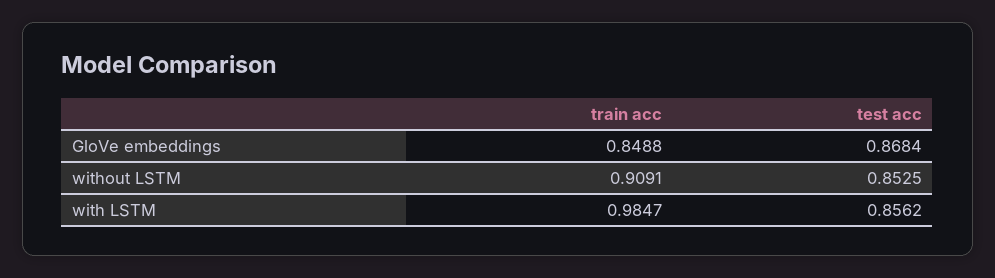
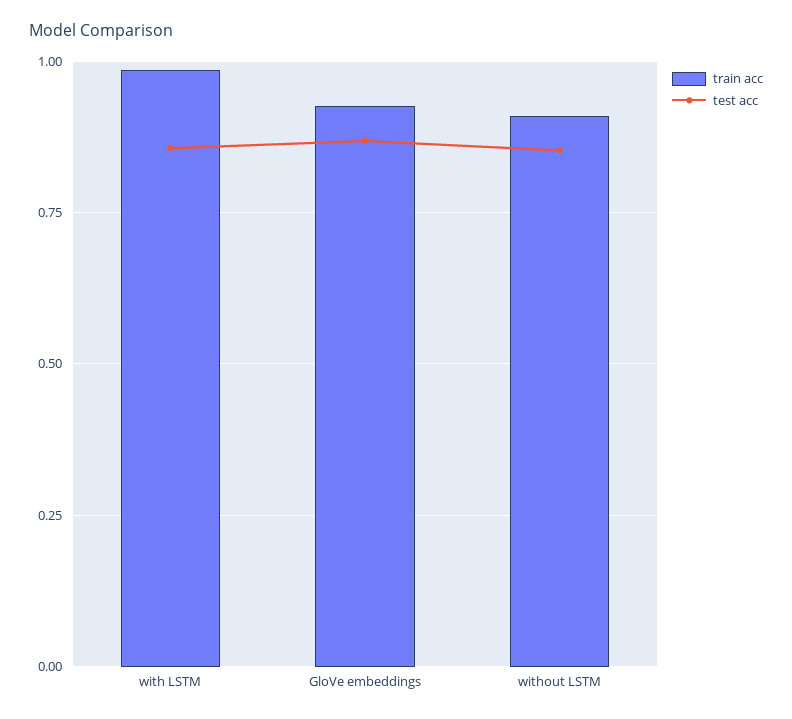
train acc, GloVe embeddings: 0.8488 -> 0.925

